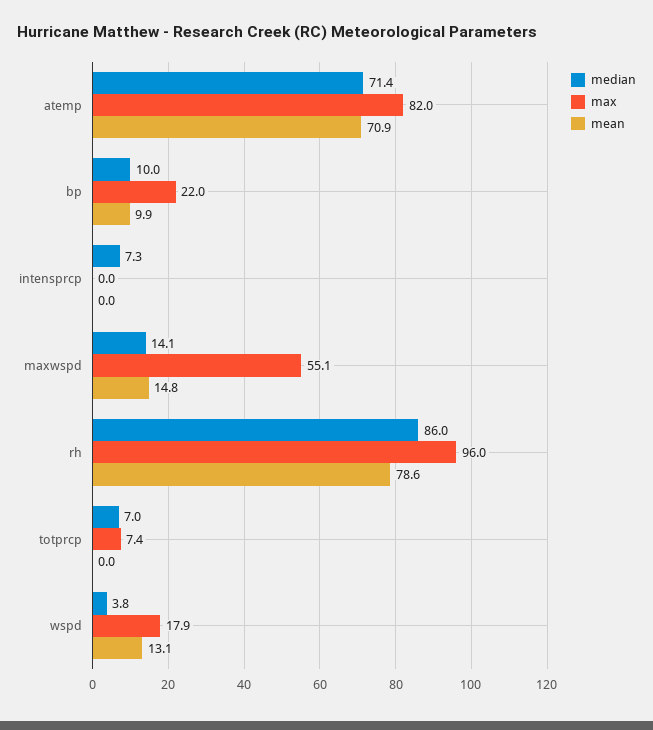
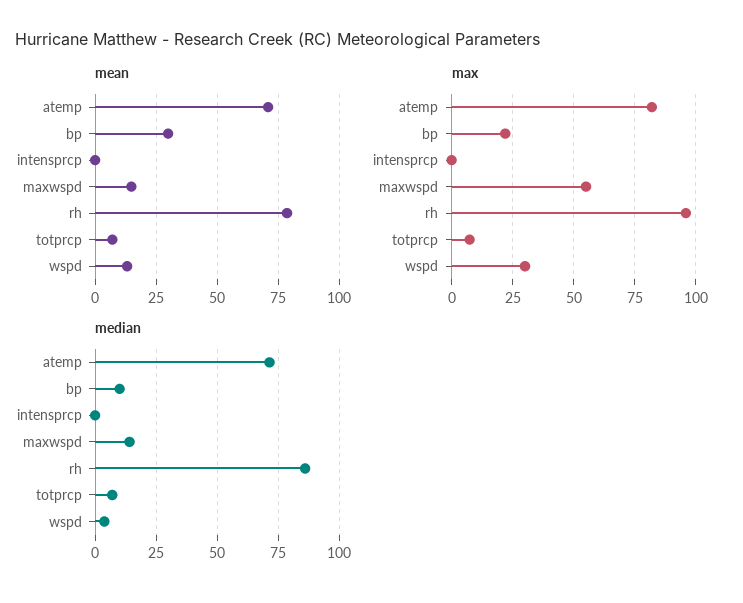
mean, bp: 9.9 -> 30
median, intensprcp: 7.3 -> 0
mean, totprcp: 0 -> 7.5
max, wspd: 17.9 -> 30

